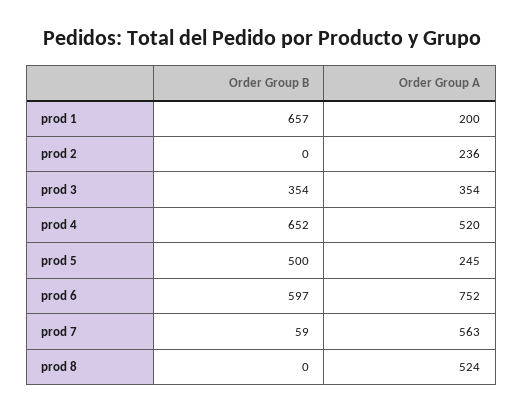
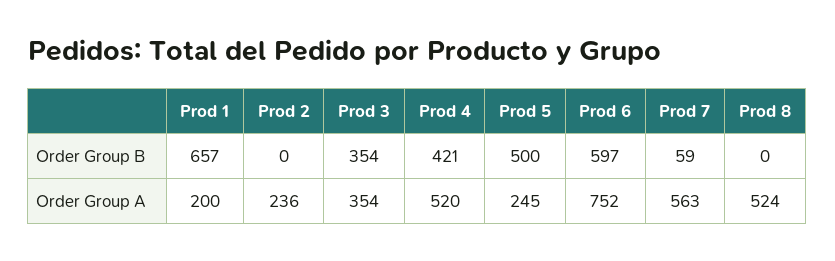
Order Group B, prod 4: 652 -> 421

